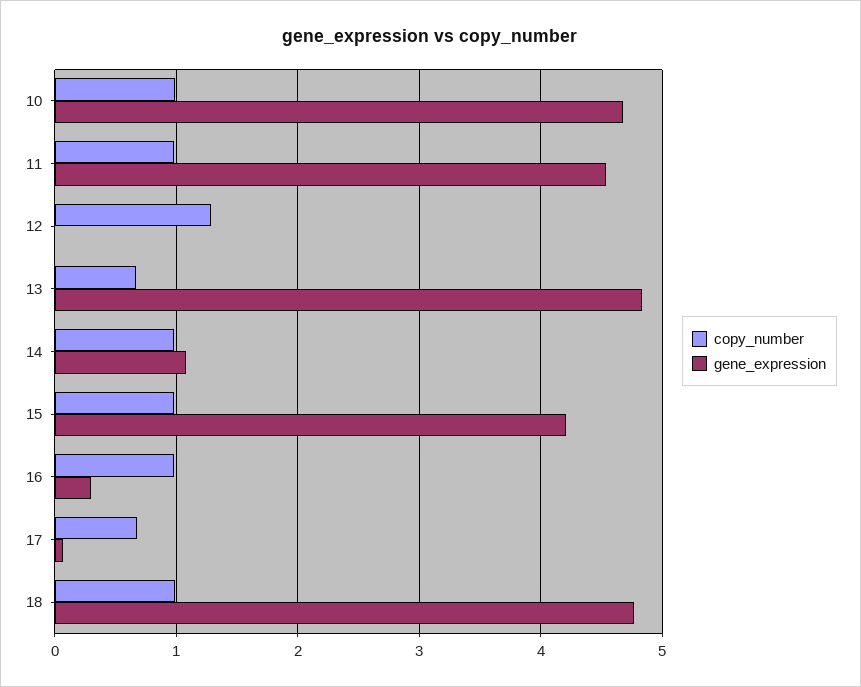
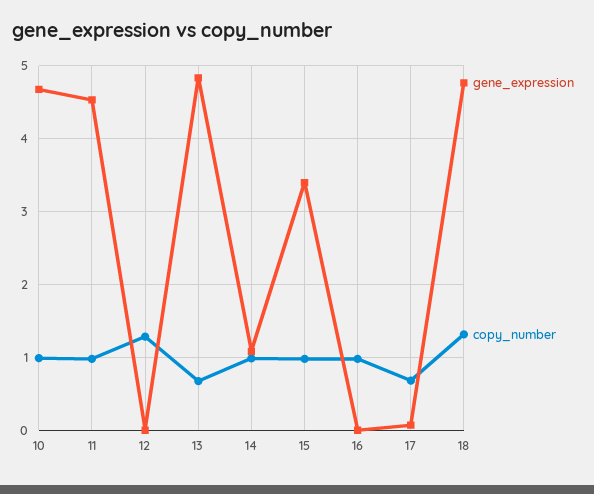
gene_expression, 15: 4.2 -> 3.4
gene_expression, 16: 0.3 -> 0
copy_number, 18: 1 -> 1.3

